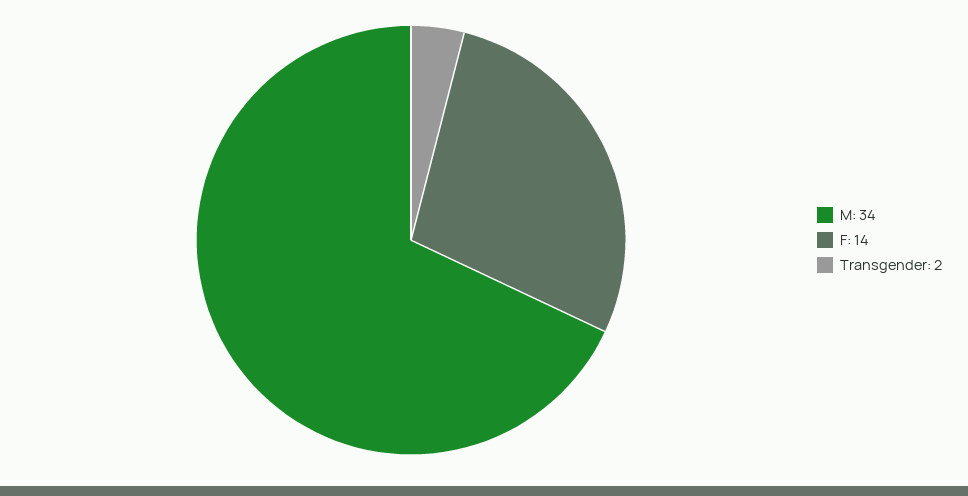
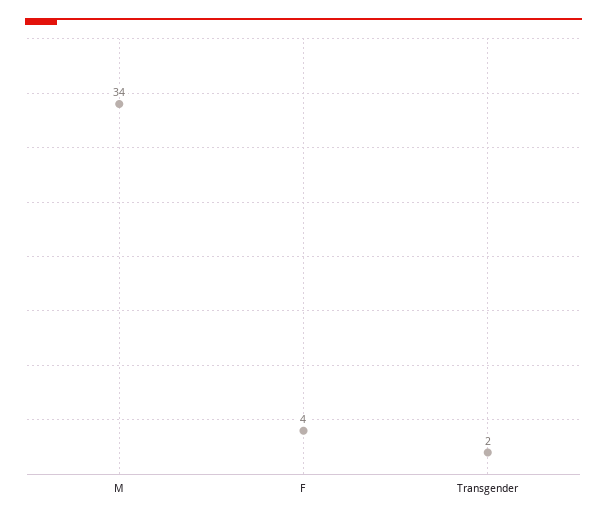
F: 14 -> 4

